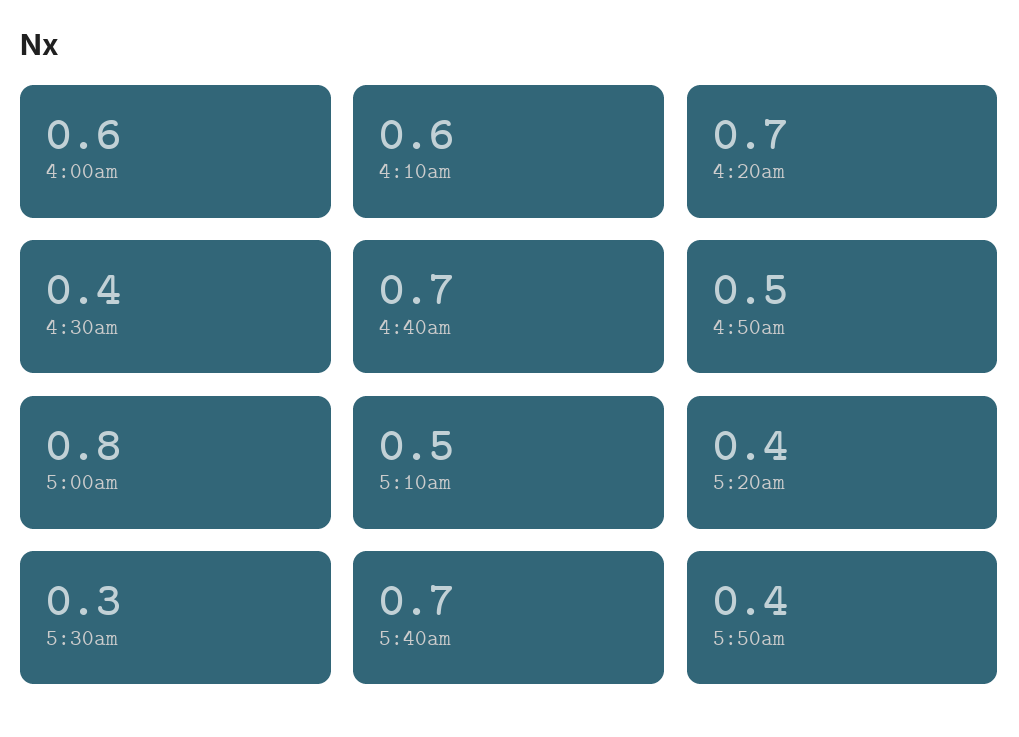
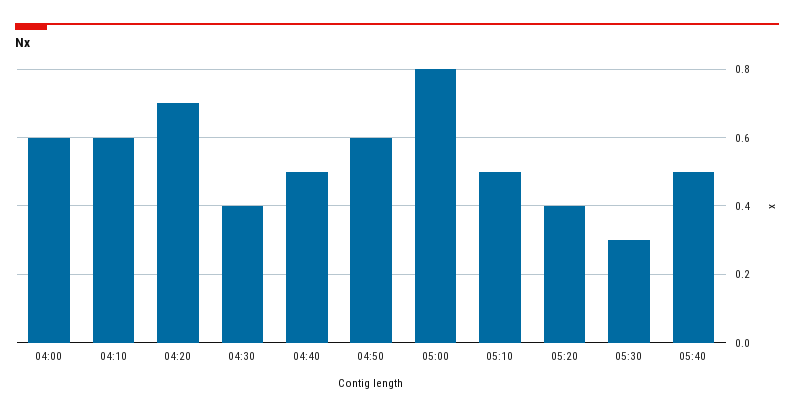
4:40am: 0.7 -> 0.5
4:50am: 0.5 -> 0.6
5:40am: 0.7 -> 0.5
5:50am: 0.4 -> none

